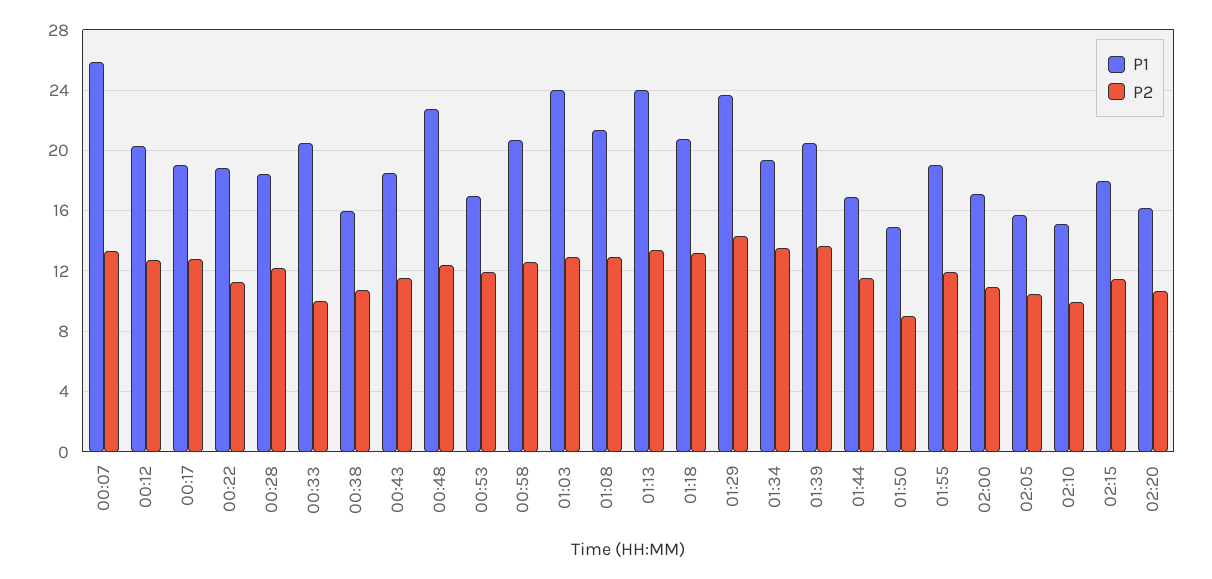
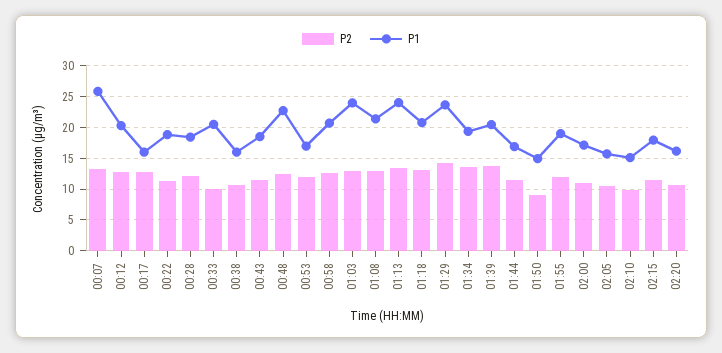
P1, 00:17: 19 -> 16

